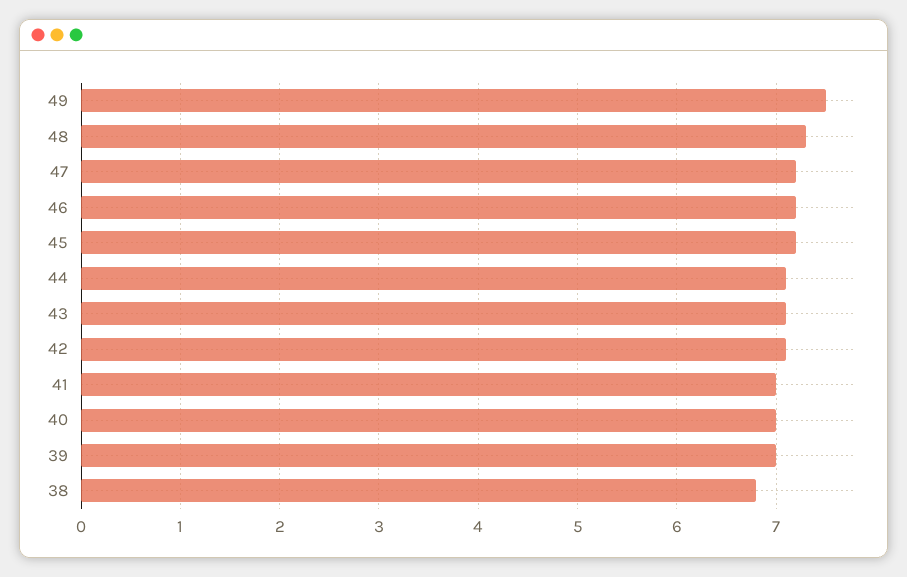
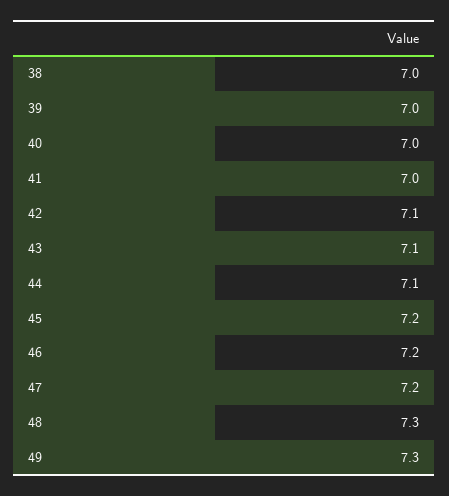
49: 7.5 -> 7.3
38: 6.8 -> 7

